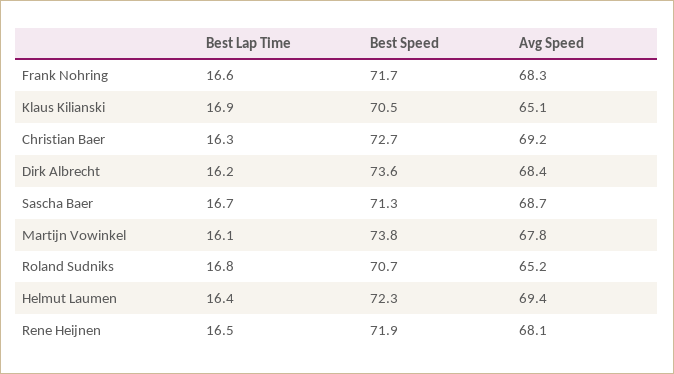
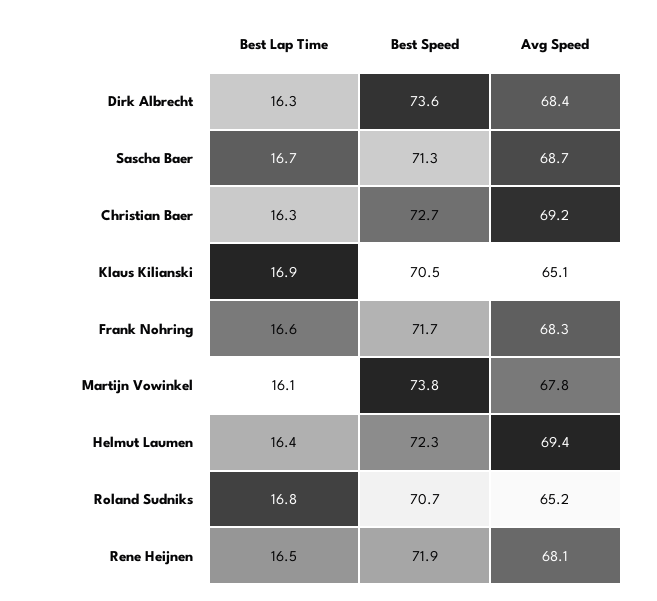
Best Lap Time, Dirk Albrecht: 16.2 -> 16.3

